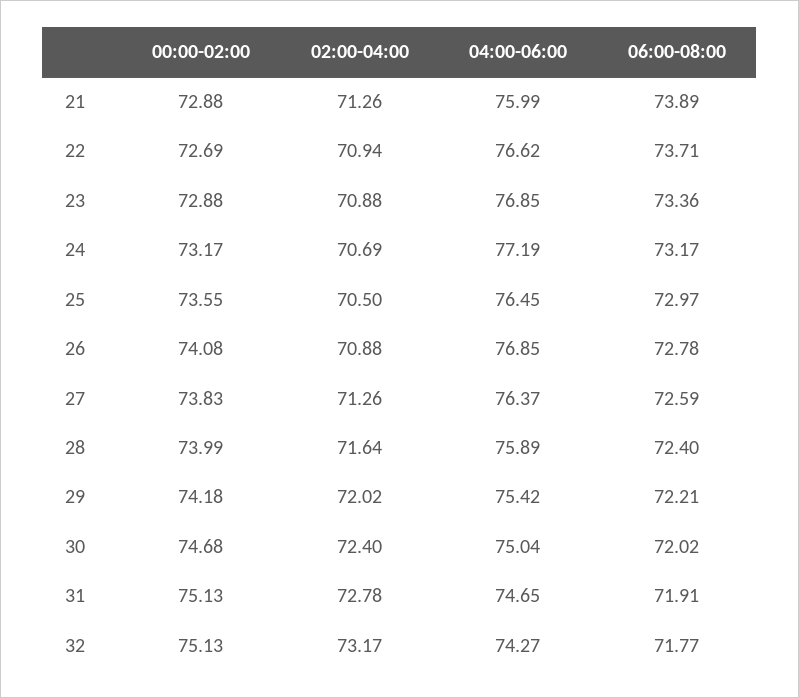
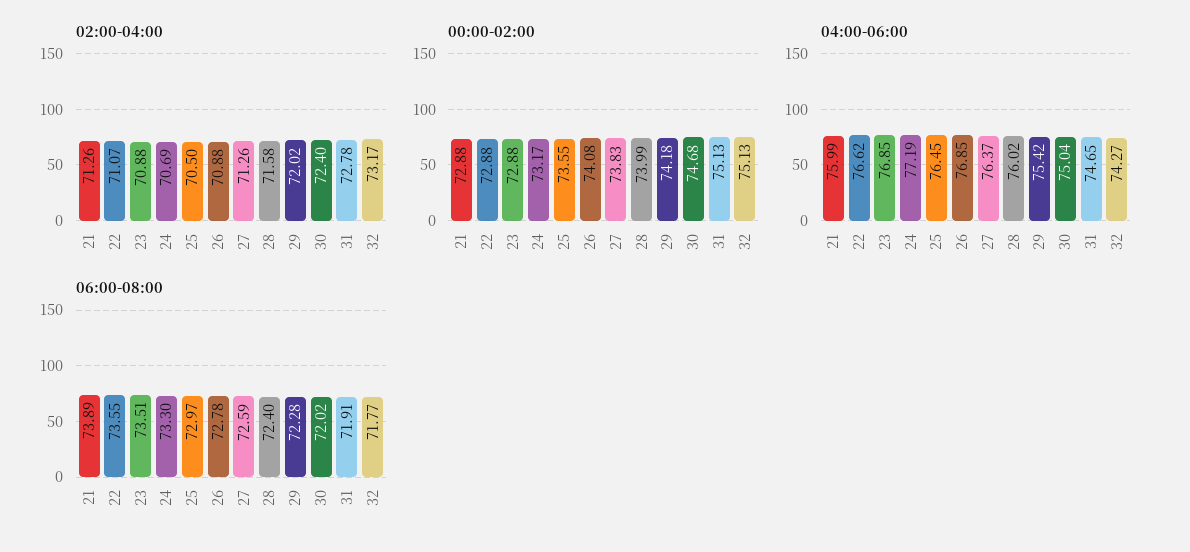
00:00-02:00, 22: 72.69 -> 72.88
02:00-04:00, 22: 70.94 -> 71.07
06:00-08:00, 22: 73.71 -> 73.55
06:00-08:00, 23: 73.36 -> 73.51
06:00-08:00, 24: 73.17 -> 73.3
02:00-04:00, 28: 71.64 -> 71.58
04:00-06:00, 28: 75.89 -> 76.02
06:00-08:00, 29: 72.21 -> 72.28

